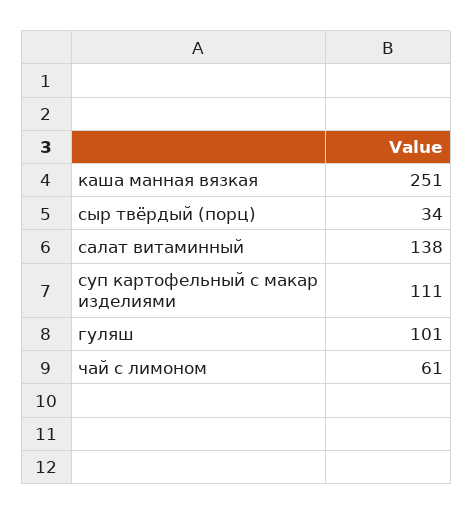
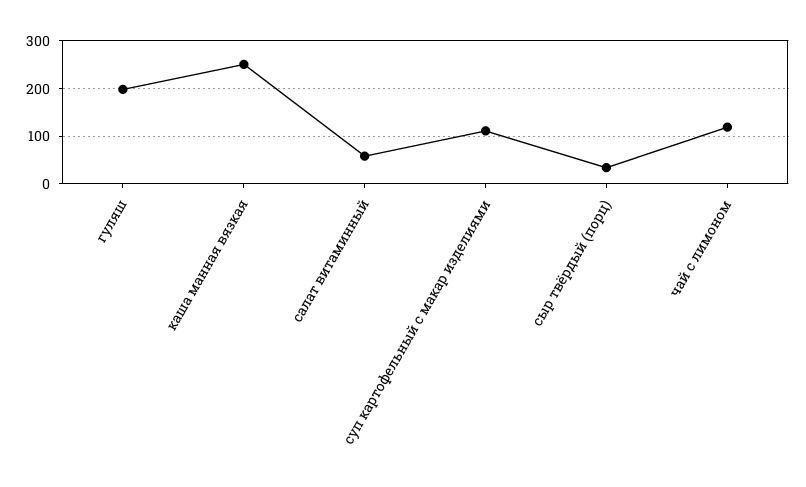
салат витаминный: 138 -> 60
гуляш: 101 -> 200
чай с лимоном: 61 -> 120

